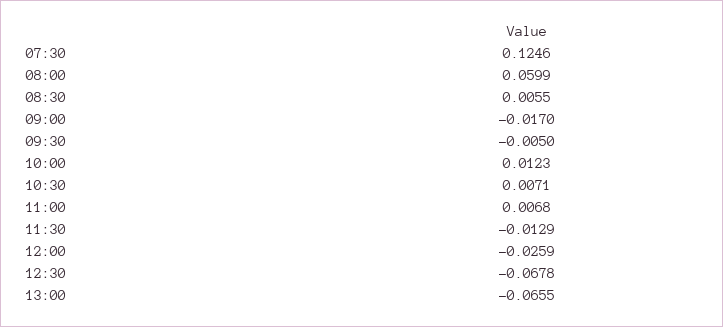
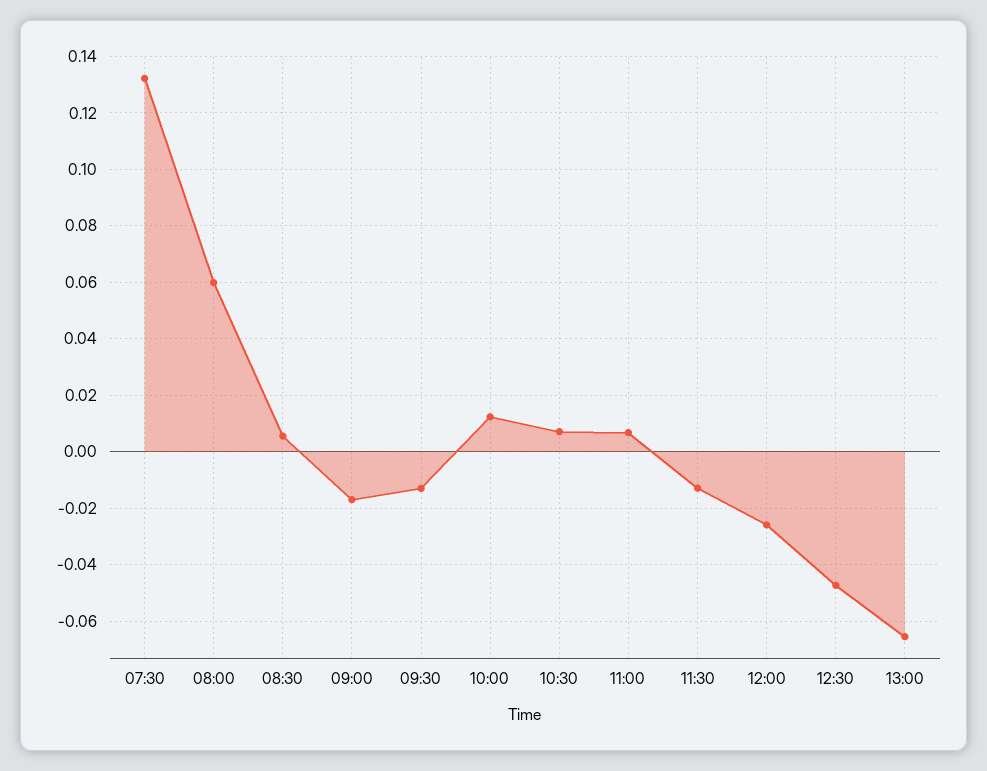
07:30: 0.1246 -> 0.1325
09:30: -0.005 -> -0.0125
12:30: -0.0678 -> -0.0475

